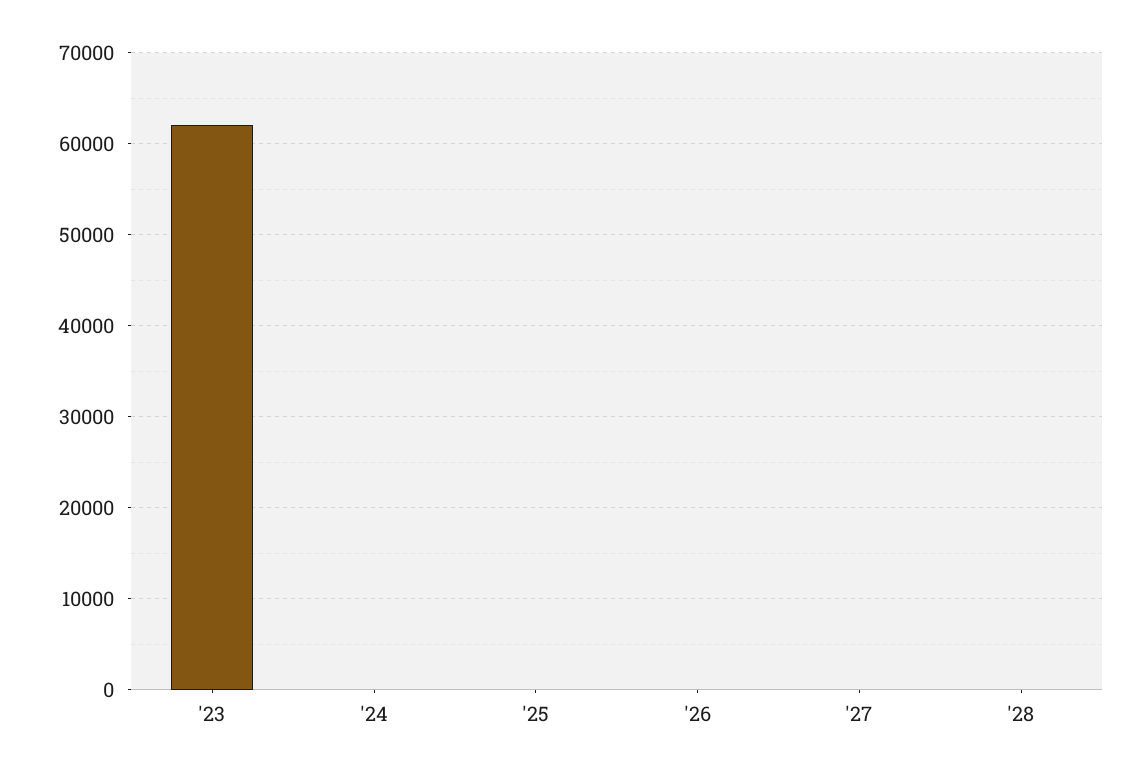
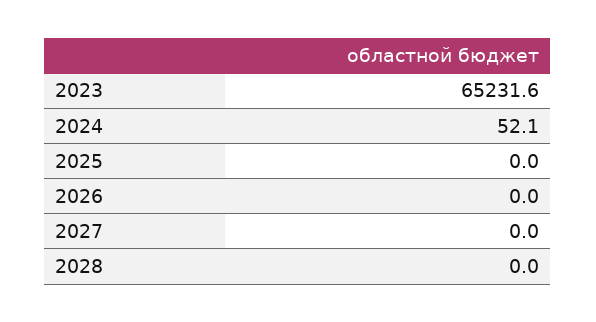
'23: 62000 -> 65231.6

